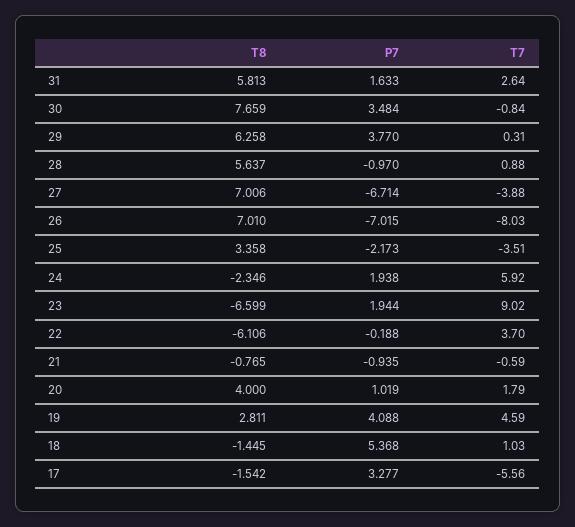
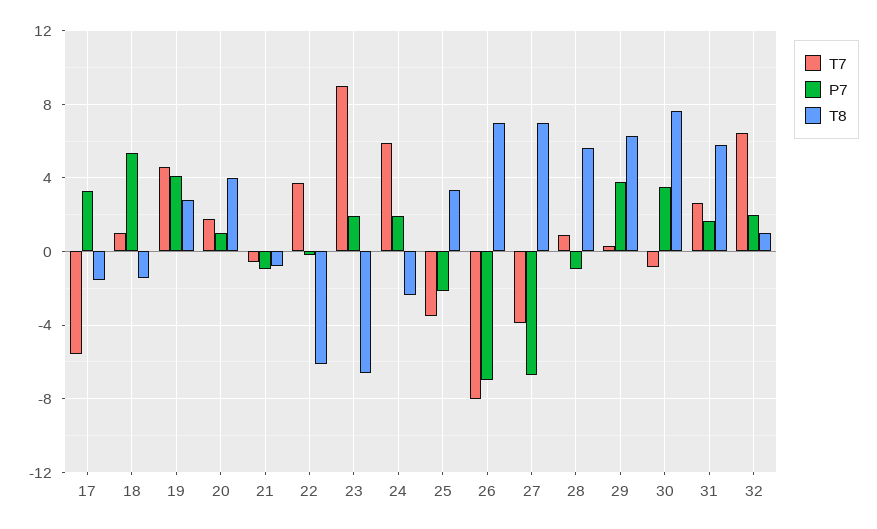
T7, 32: none -> 6.5
P7, 32: none -> 2
T8, 32: none -> 1

